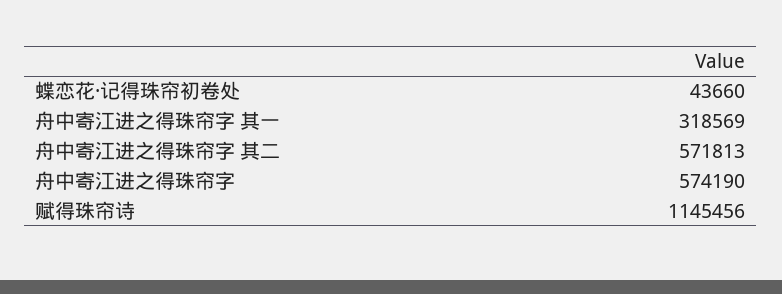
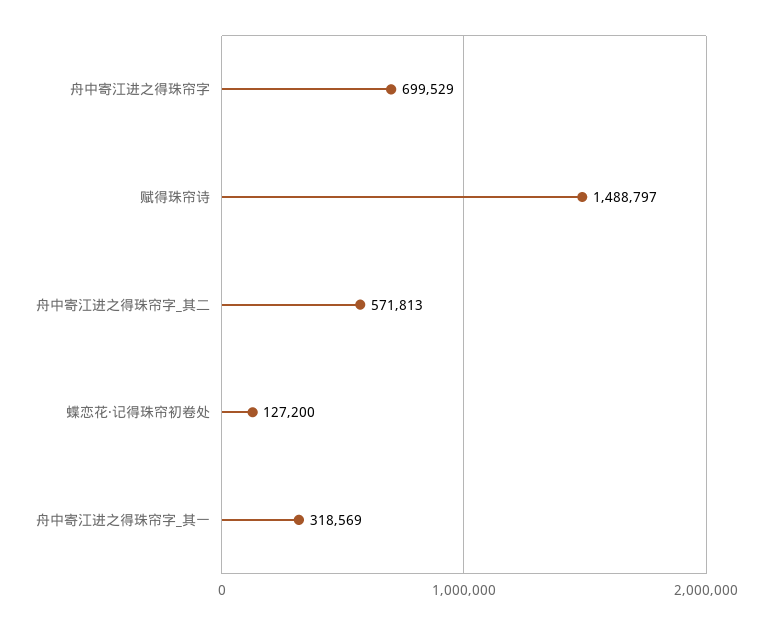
蝶恋花·记得珠帘初卷处: 43660 -> 127200
舟中寄江进之得珠帘字: 574190 -> 699529
赋得珠帘诗: 1145456 -> 1488797

